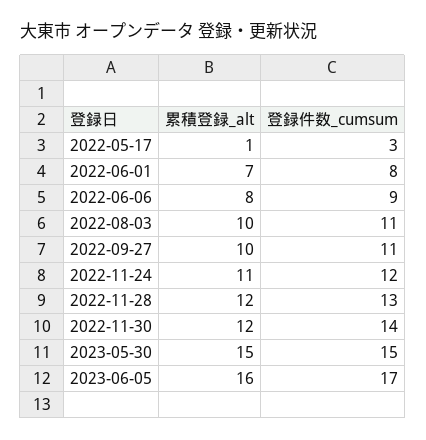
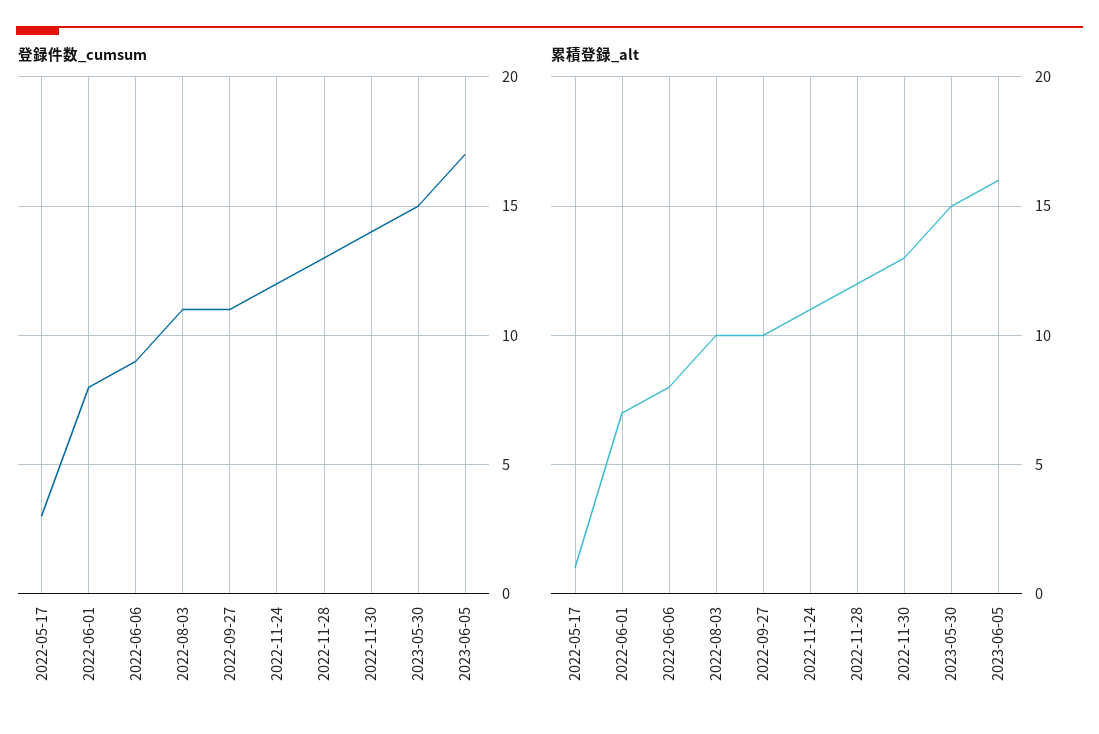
累積登録_alt, 2022-11-30: 12 -> 13

